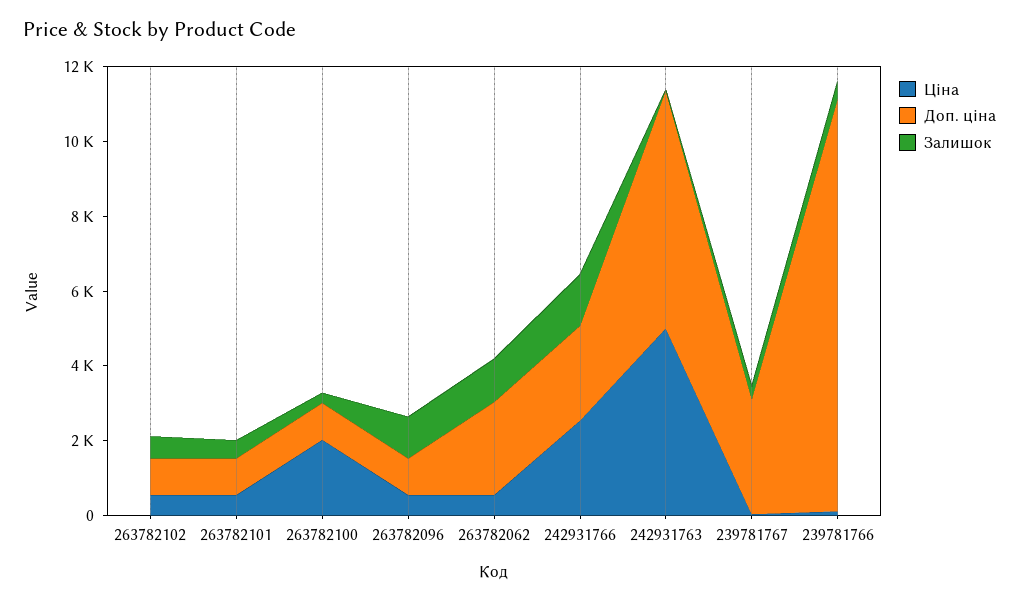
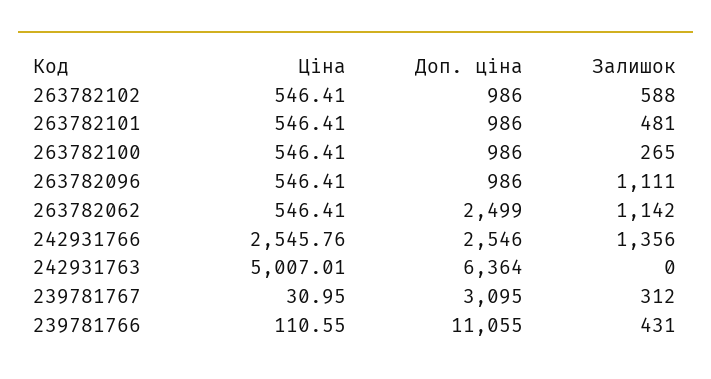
Ціна, 263782100: 2000 -> 546.41

